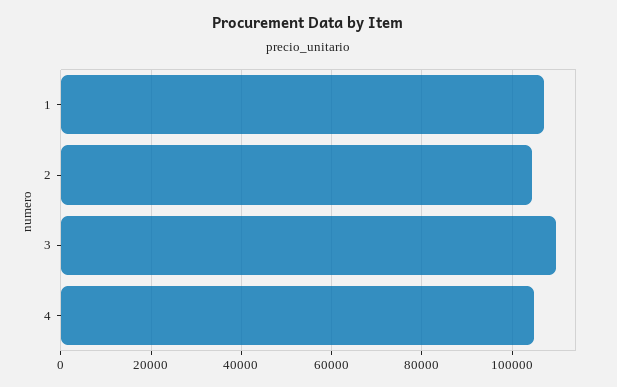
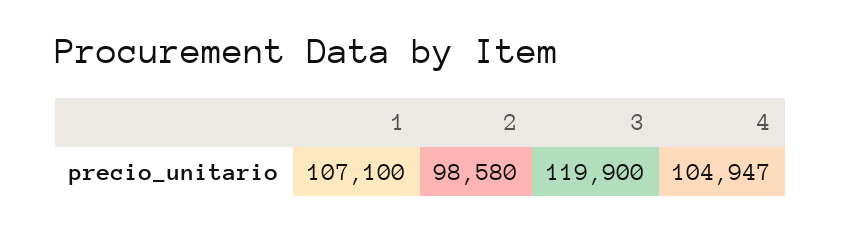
2: 104000 -> 98580
3: 110000 -> 119900

